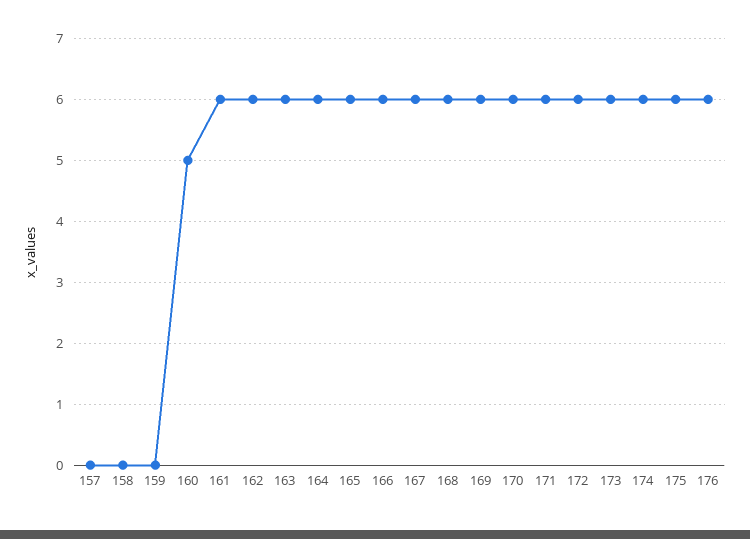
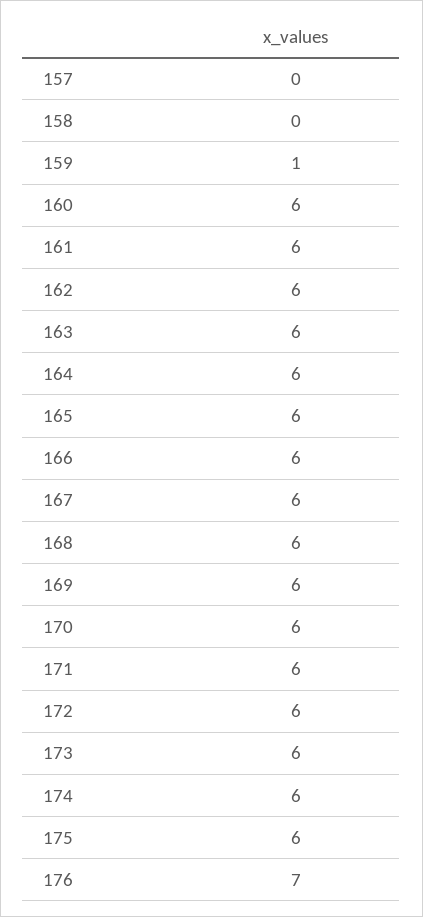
159: 0 -> 1
160: 5 -> 6
176: 6 -> 7

